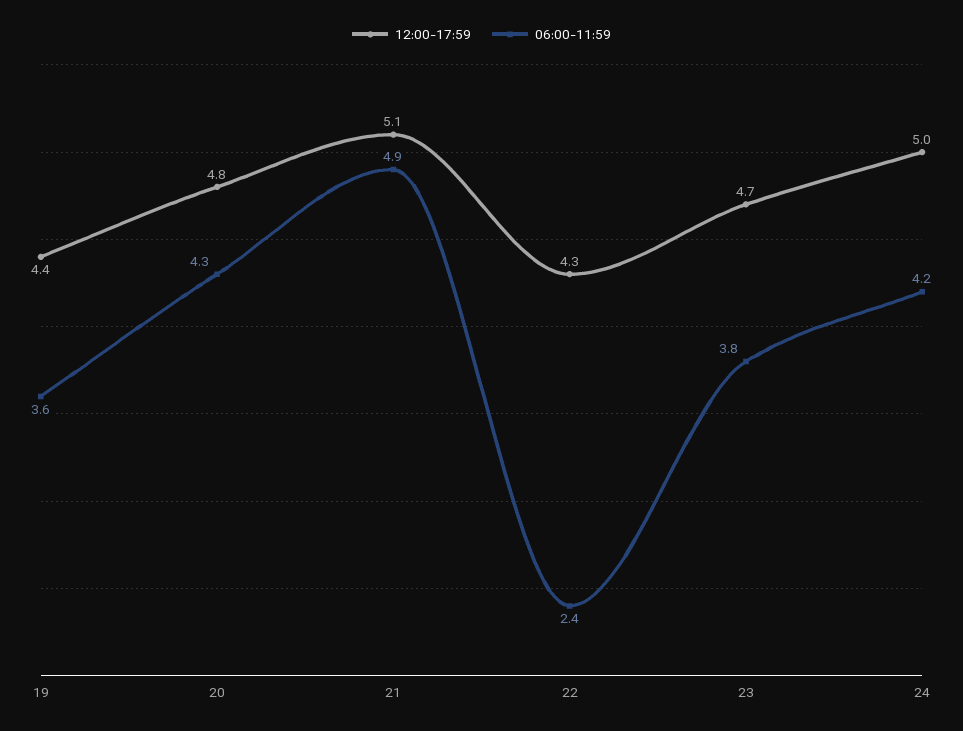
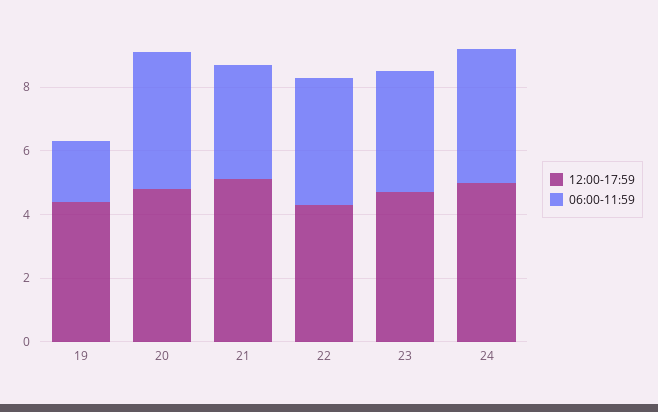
06:00-11:59, 19: 3.6 -> 2
06:00-11:59, 21: 4.9 -> 3.5
06:00-11:59, 22: 2.4 -> 4

